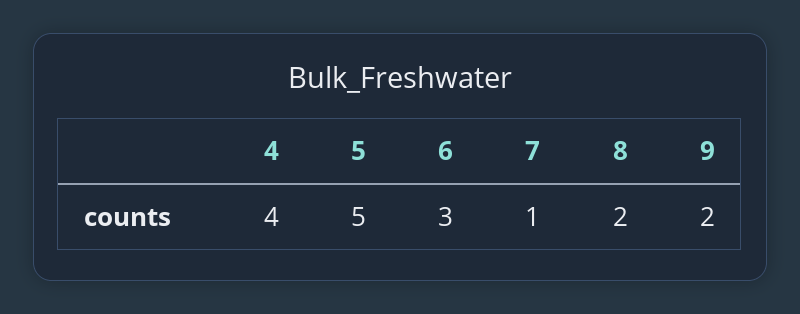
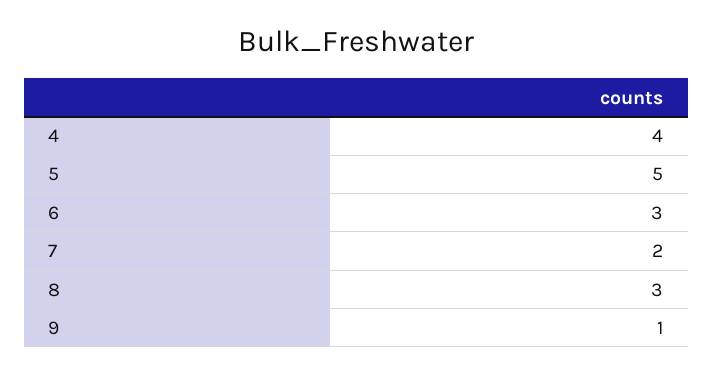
7: 1 -> 2
8: 2 -> 3
9: 2 -> 1

